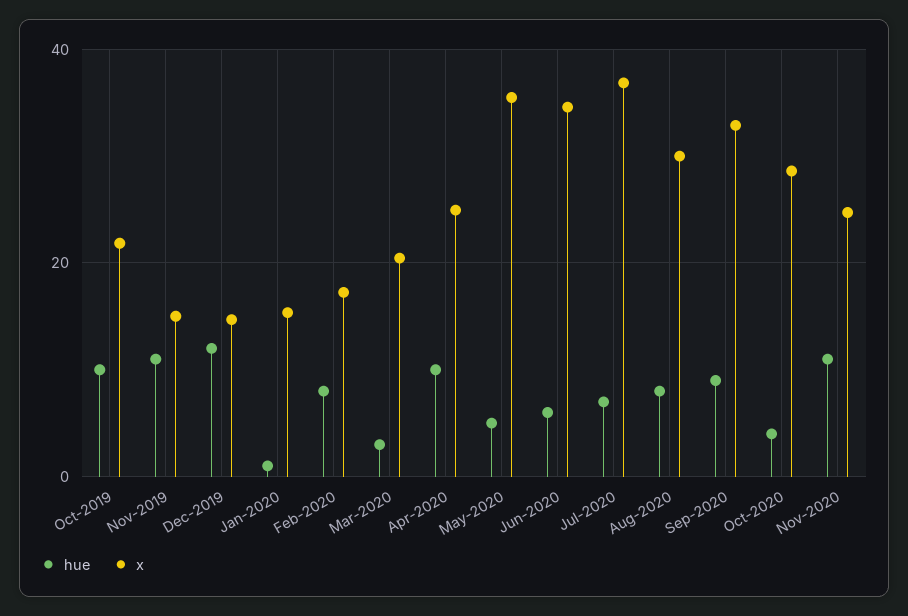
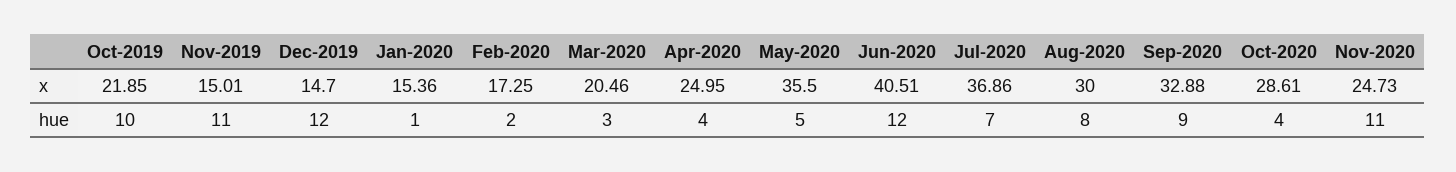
hue, Feb-2020: 8 -> 2
hue, Apr-2020: 10 -> 4
hue, Jun-2020: 6 -> 12
x, Jun-2020: 34 -> 40.51

